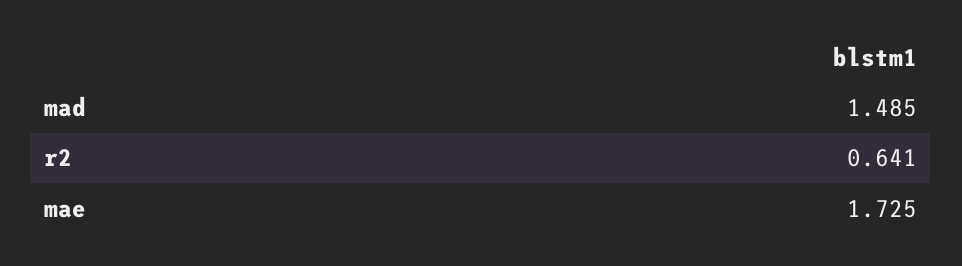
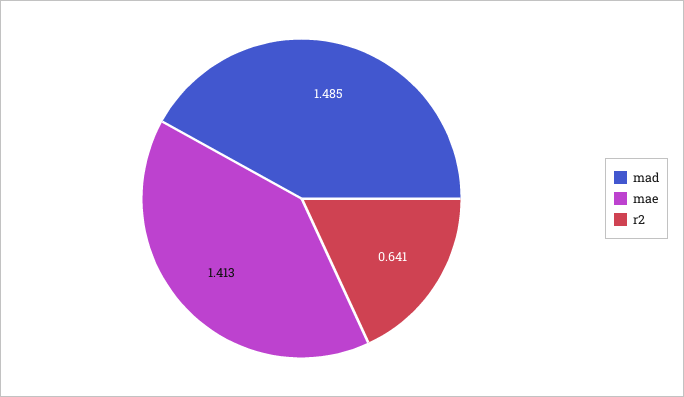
mae: 1.725 -> 1.413

